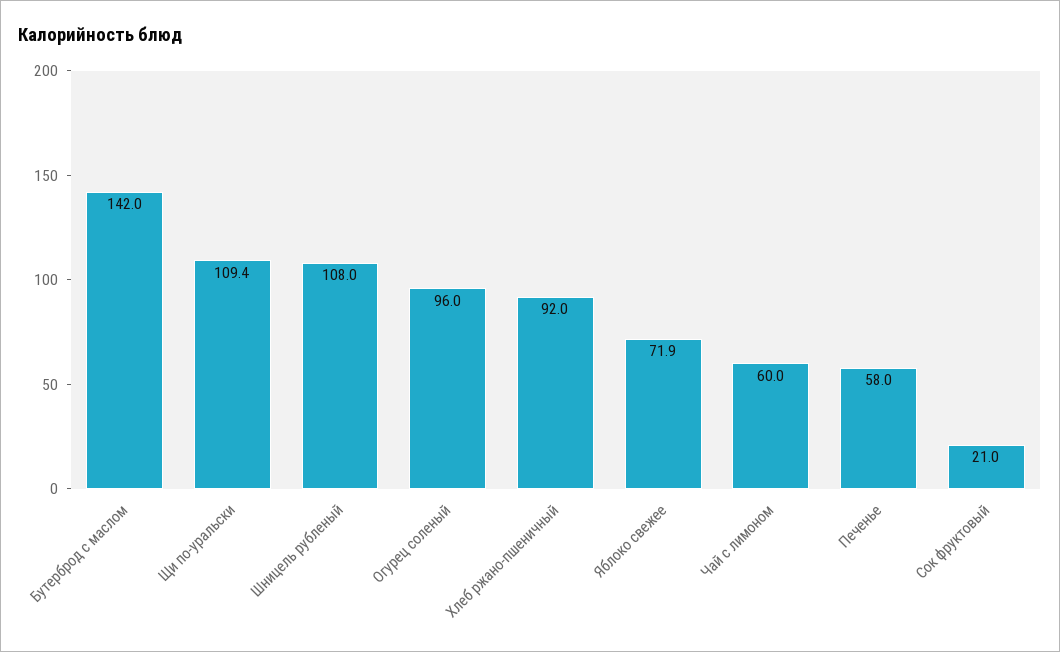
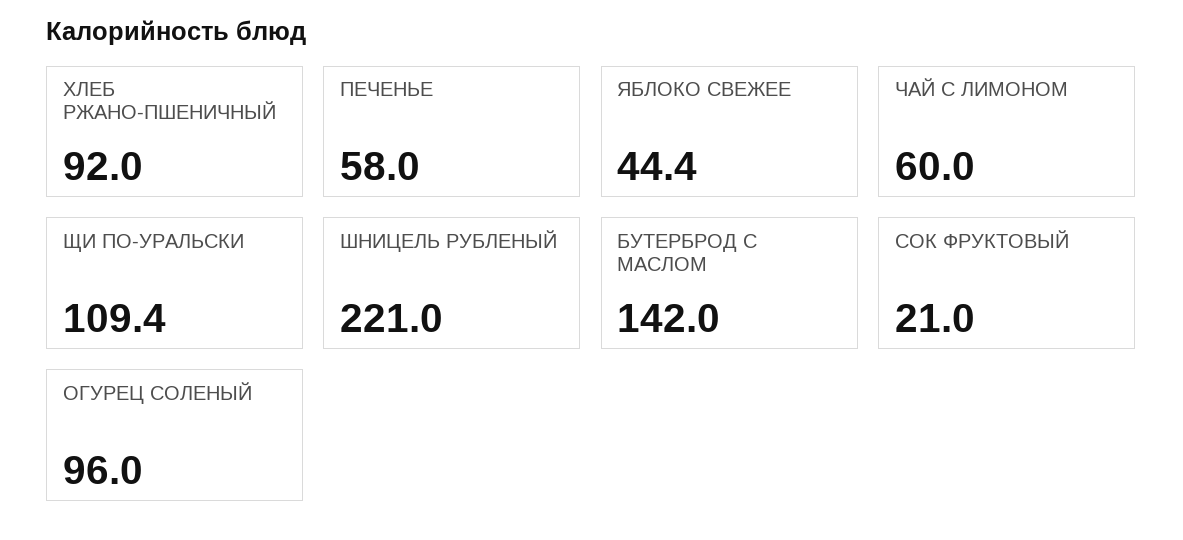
Шницель рубленый: 108 -> 221
Яблоко свежее: 71.9 -> 44.4

